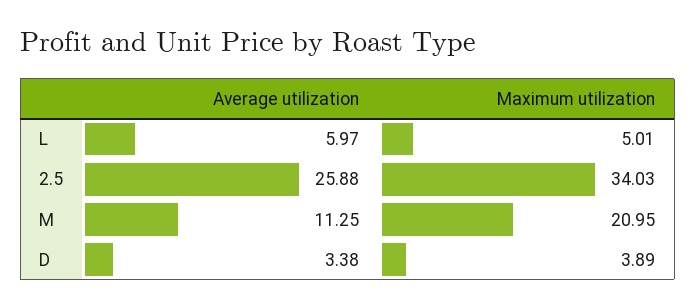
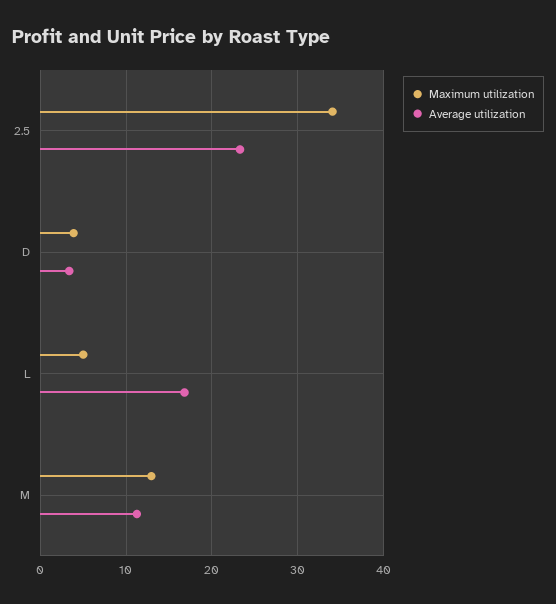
Average utilization, L: 5.97 -> 17
Average utilization, 2.5: 25.88 -> 23
Maximum utilization, M: 20.95 -> 13

